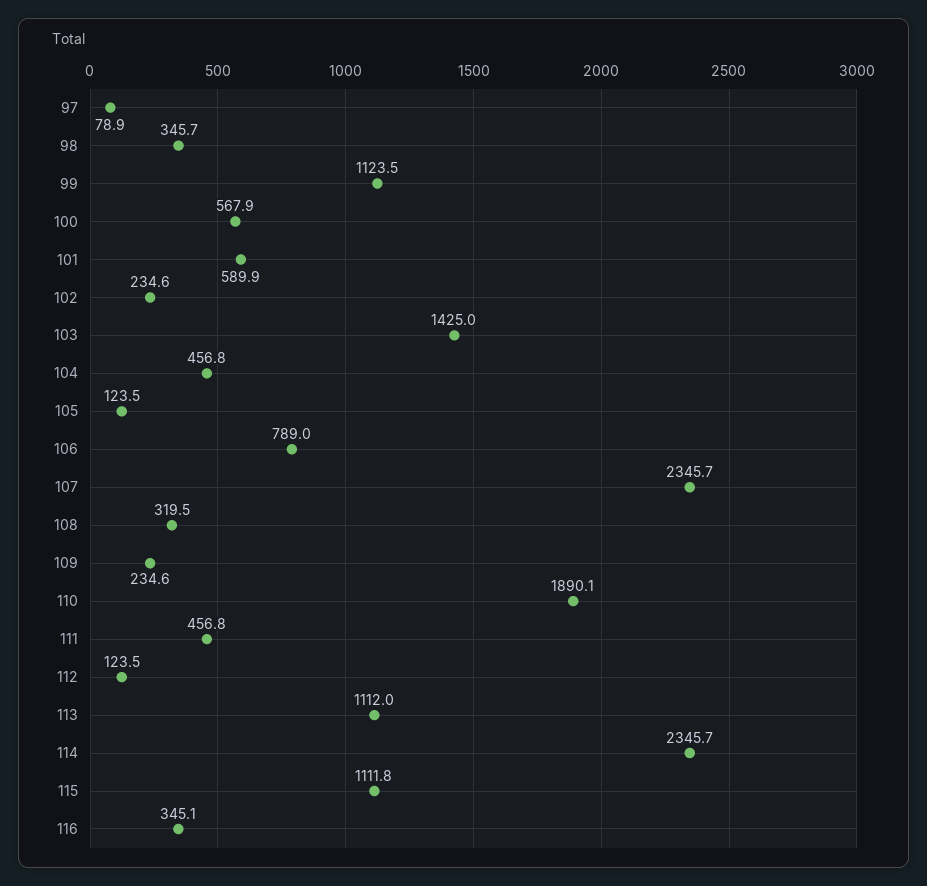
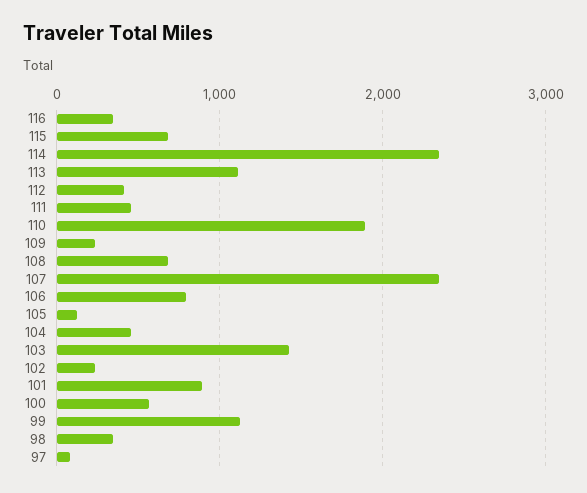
101: 589.9 -> 900
108: 319.5 -> 700
112: 123.5 -> 400
115: 1111.8 -> 700

